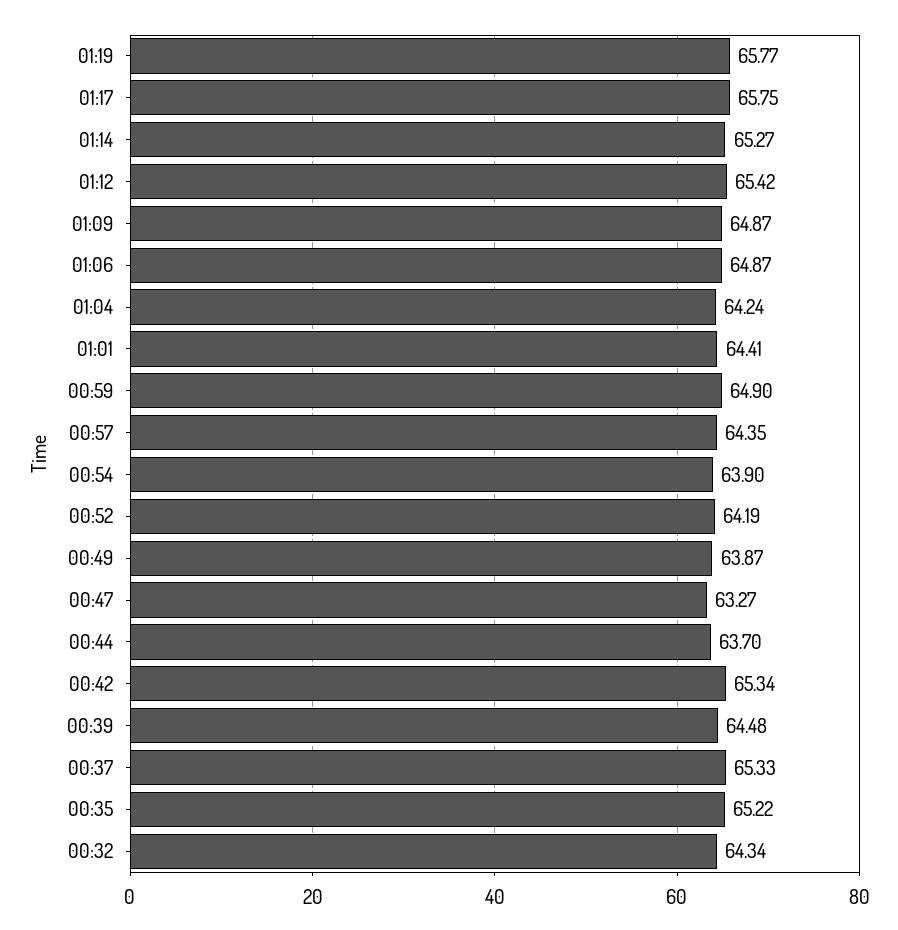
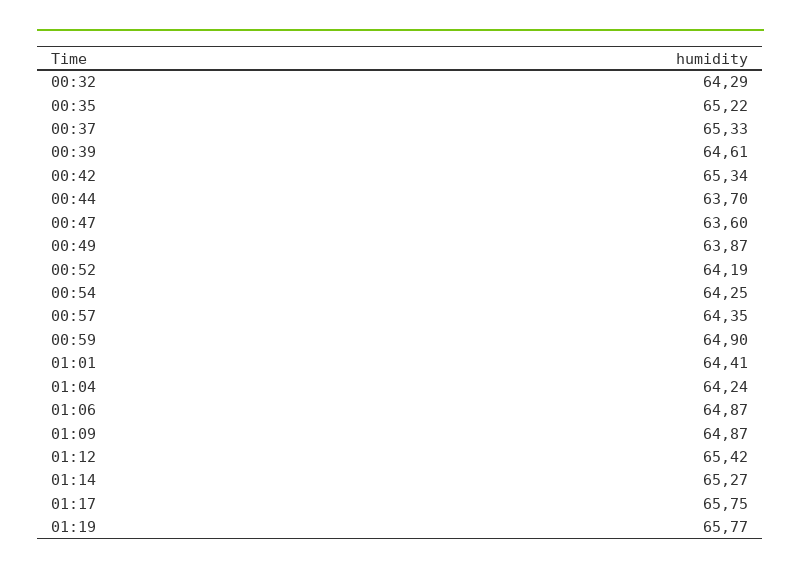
00:54: 63.9 -> 64.25
00:47: 63.27 -> 63.6
00:39: 64.48 -> 64.61
00:32: 64.34 -> 64.29

